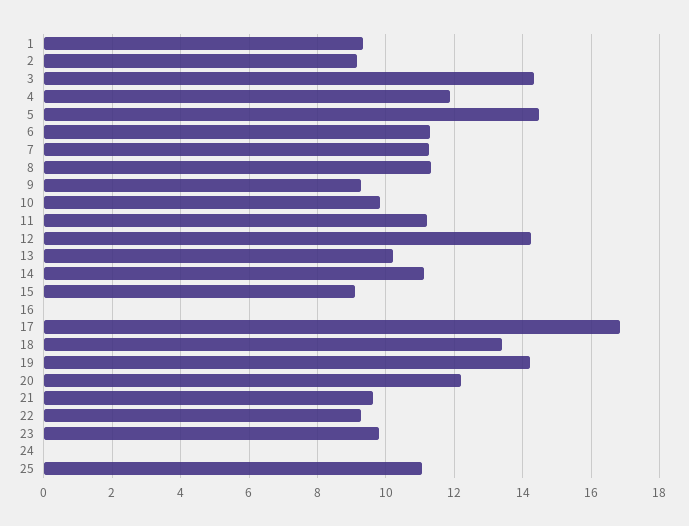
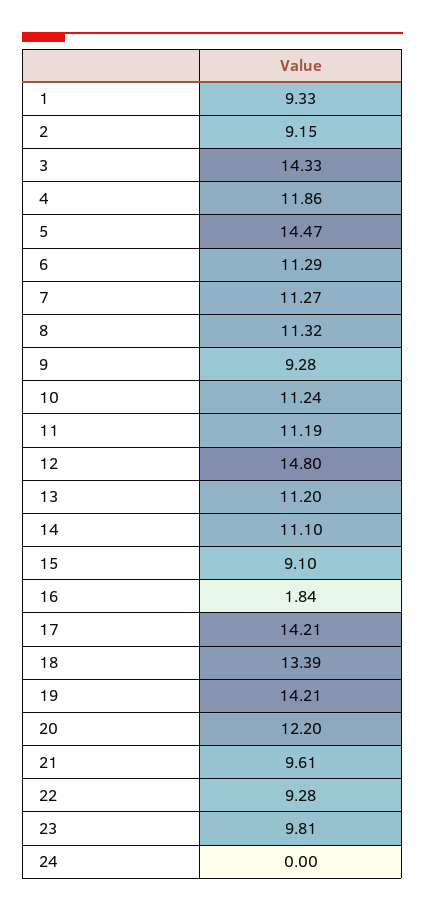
10: 9.8 -> 11.24
12: 14.2 -> 14.8
13: 10.2 -> 11.2
16: 0 -> 1.84
17: 16.8 -> 14.21
25: 11 -> none

